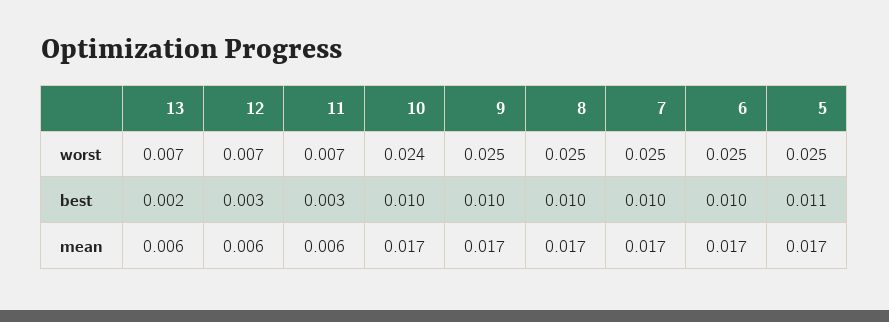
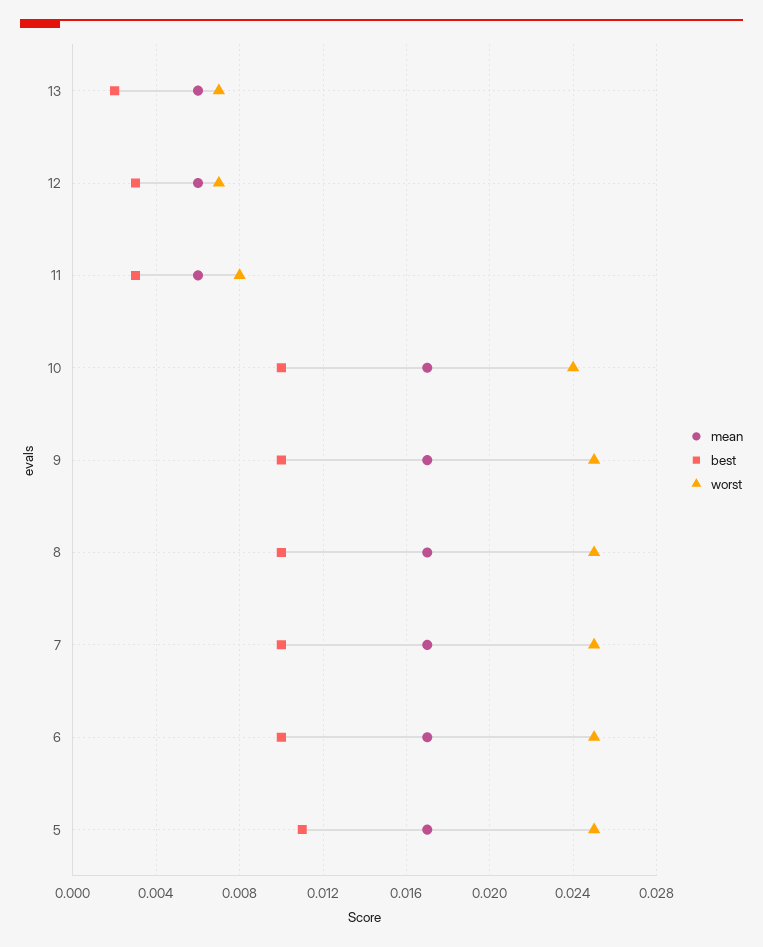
worst, 11: 0.007 -> 0.008

